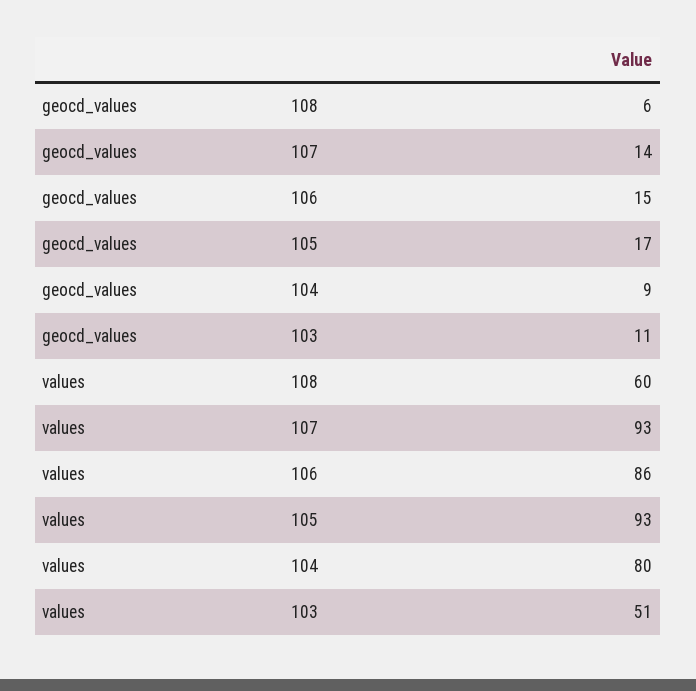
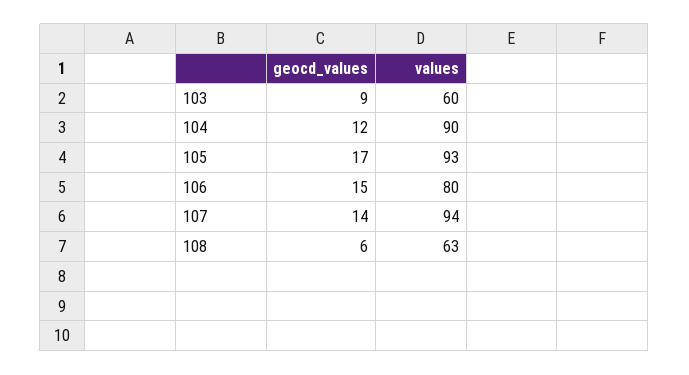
geocd_values, 104: 9 -> 12
geocd_values, 103: 11 -> 9
values, 108: 60 -> 63
values, 107: 93 -> 94
values, 106: 86 -> 80
values, 104: 80 -> 90
values, 103: 51 -> 60

